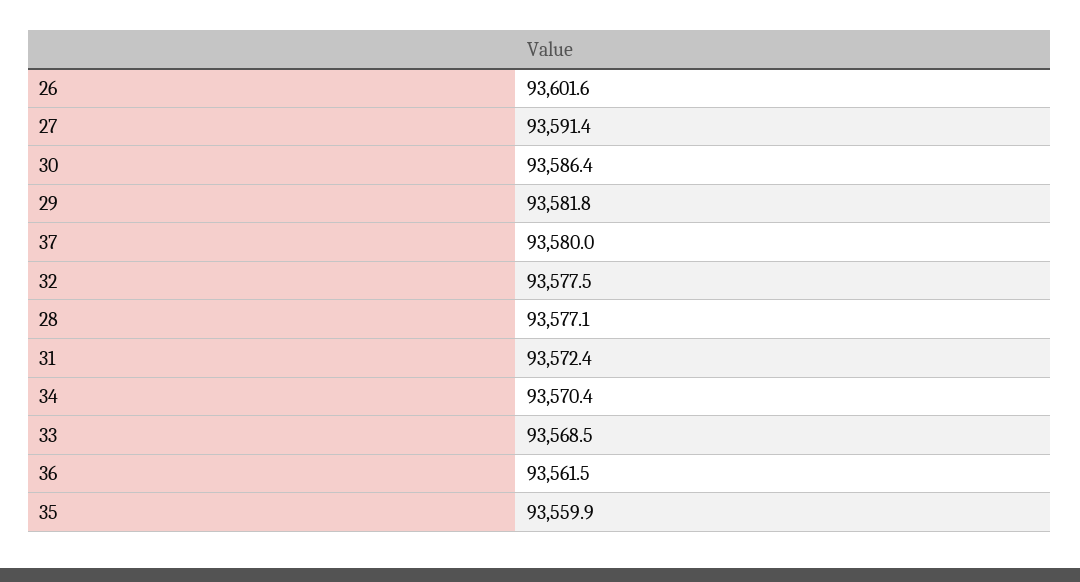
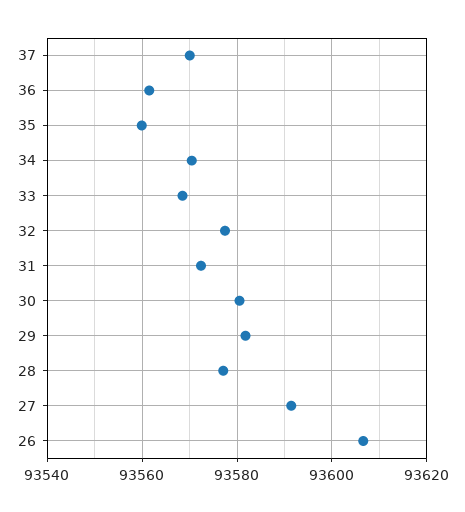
26: 93601.6 -> 93606
30: 93586.4 -> 93580
37: 93580 -> 93570

